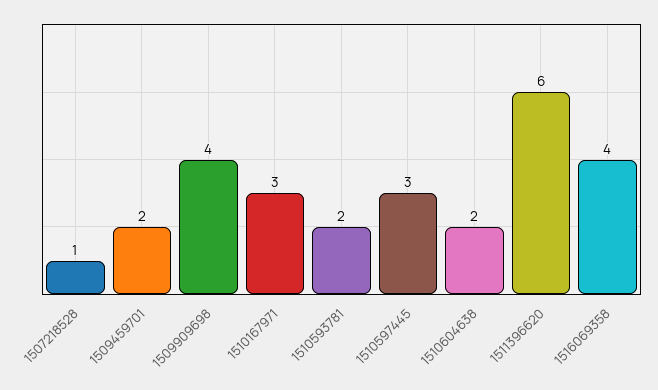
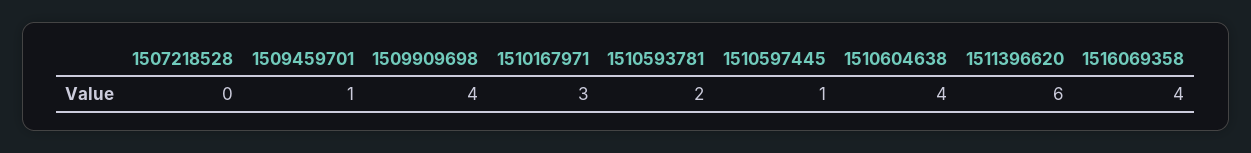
1507218528: 1 -> 0
1509459701: 2 -> 1
1510597445: 3 -> 1
1510604638: 2 -> 4

